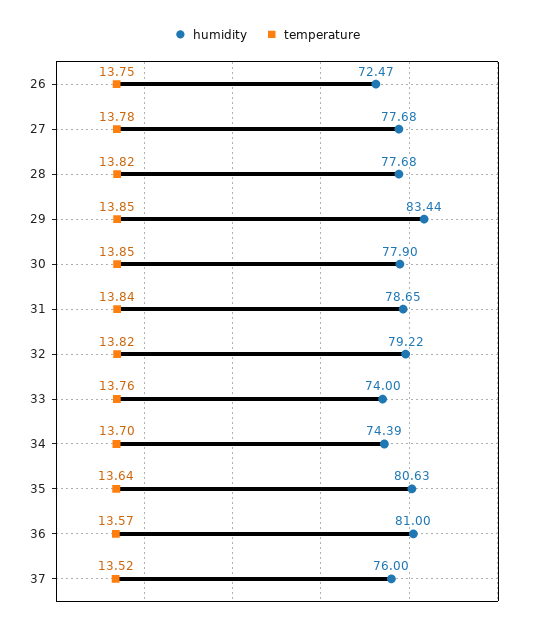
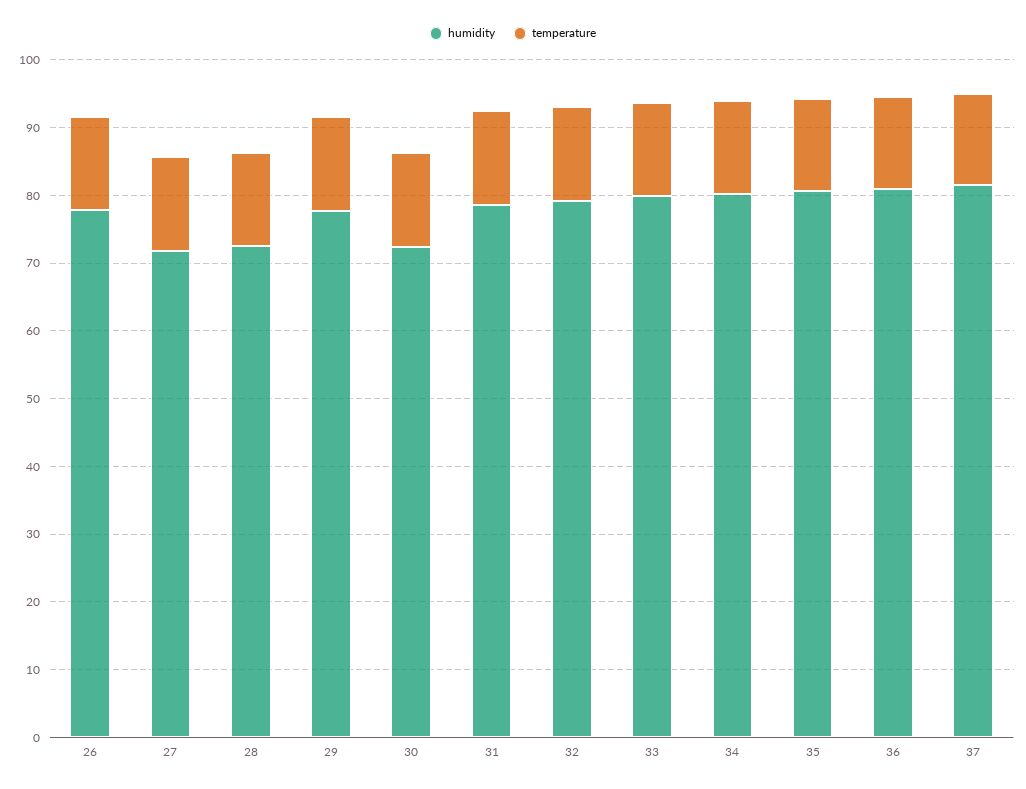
humidity, 26: 72.47 -> 78
humidity, 27: 77.68 -> 72
humidity, 28: 77.68 -> 72
humidity, 29: 83.44 -> 78
humidity, 30: 77.9 -> 72
humidity, 33: 74 -> 80
humidity, 34: 74.39 -> 80
humidity, 37: 76 -> 82

